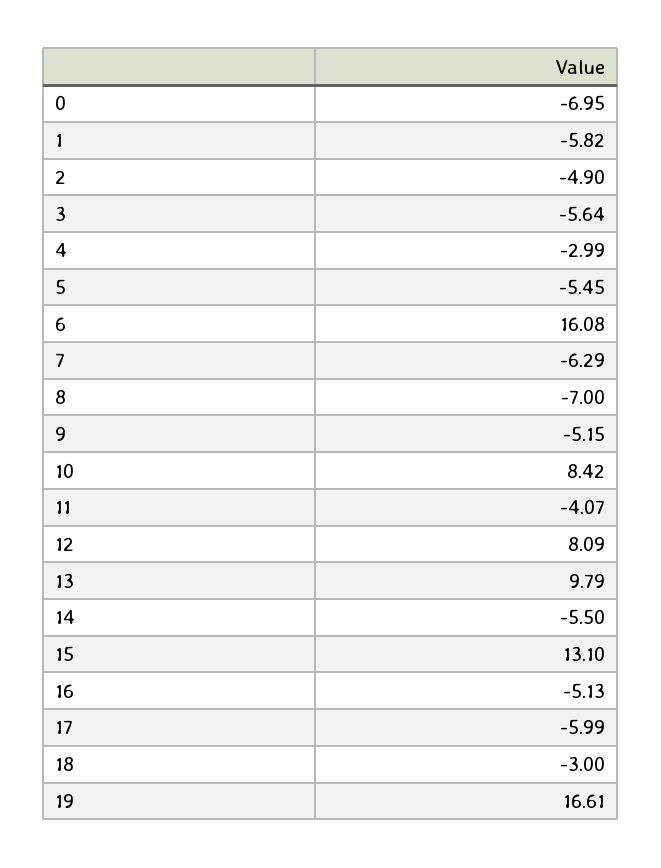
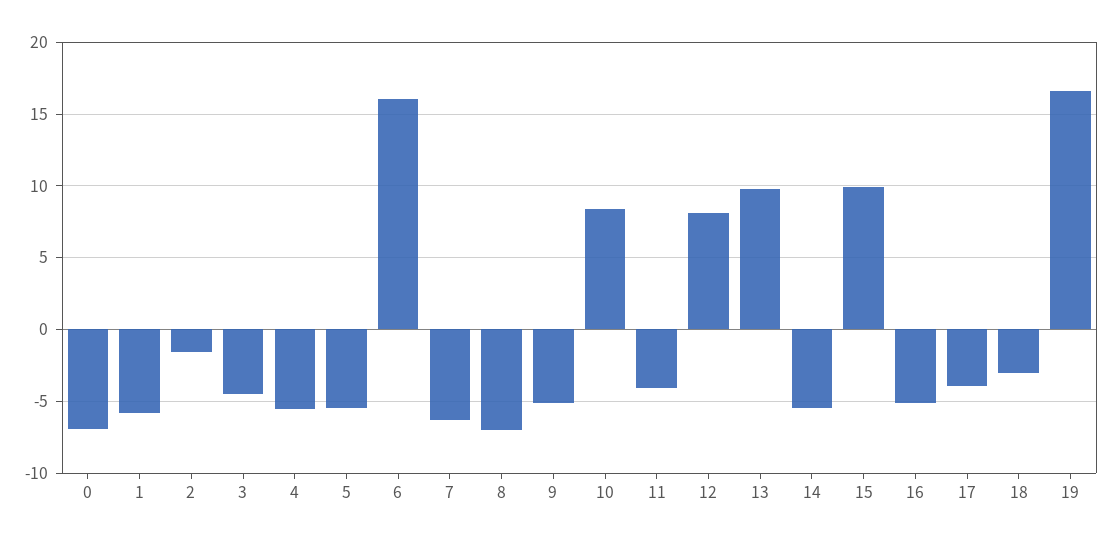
2: -4.9 -> -1.5
3: -5.64 -> -4.5
4: -2.99 -> -5.5
15: 13.1 -> 10
17: -5.99 -> -4

